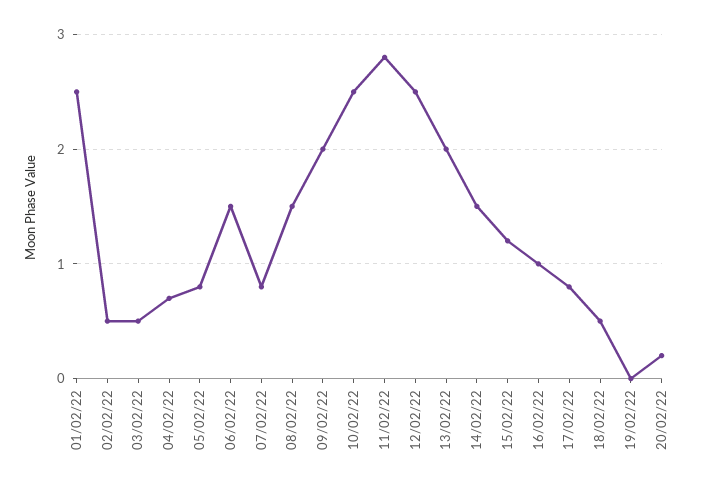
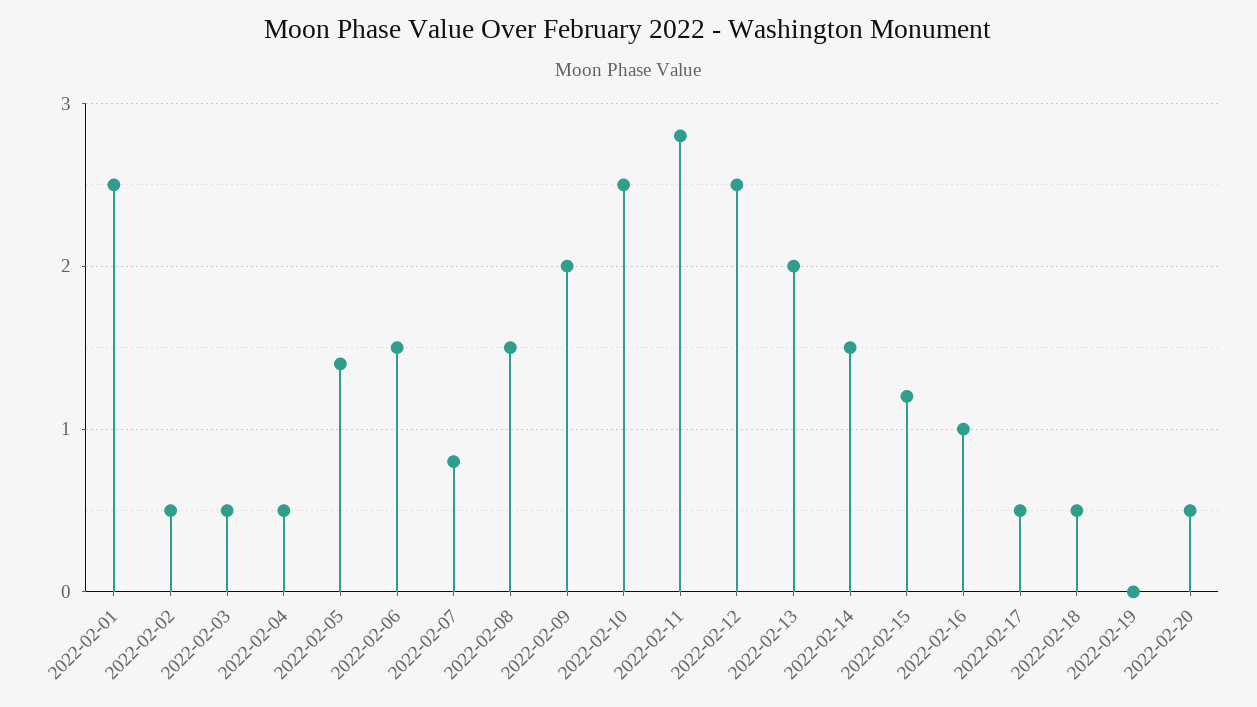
04/02/22: 0.7 -> 0.5
05/02/22: 0.8 -> 1.4
17/02/22: 0.8 -> 0.5
20/02/22: 0.2 -> 0.5

